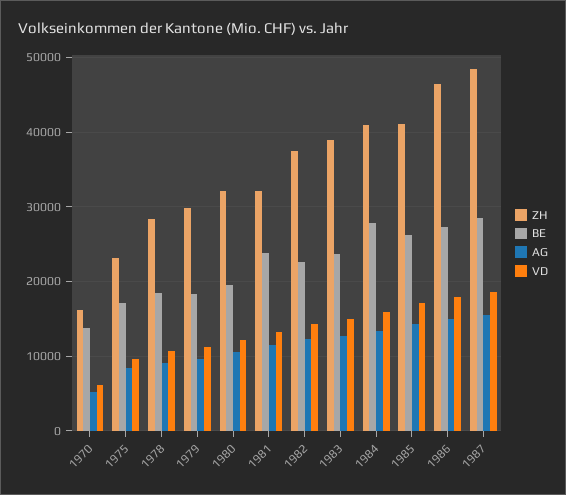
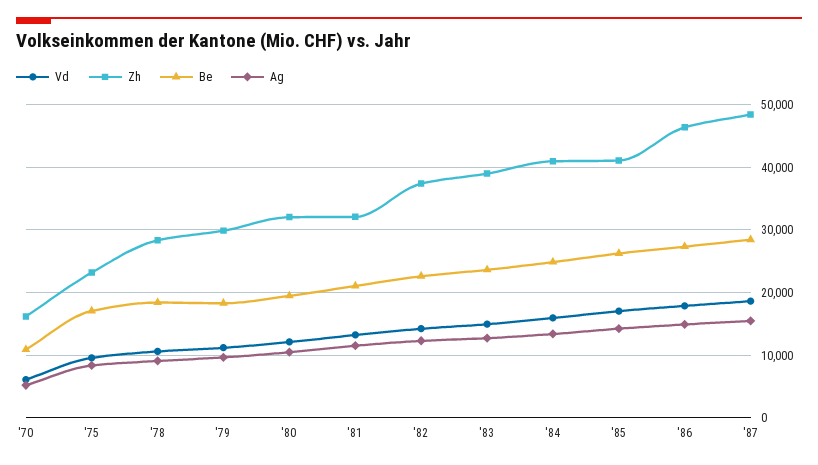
BE, 1970: 14000 -> 11000
BE, 1981: 24000 -> 21000
BE, 1984: 28000 -> 25000

